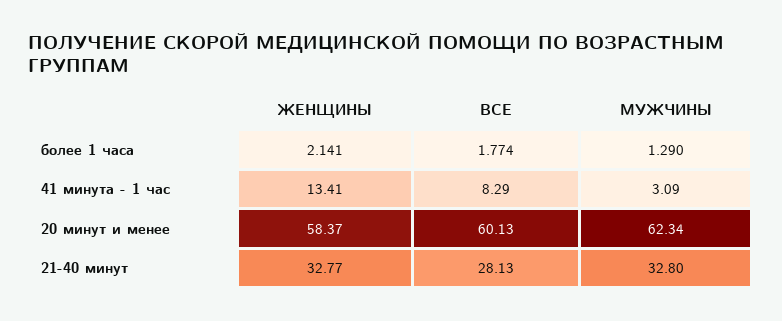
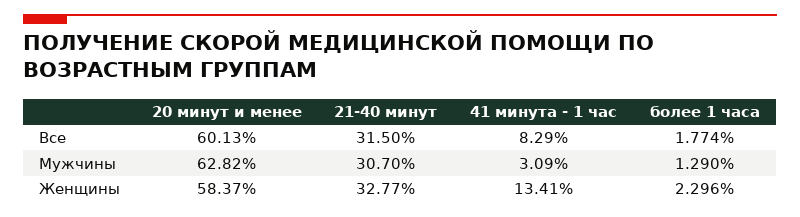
ЖЕНЩИНЫ, более 1 часа: 2.141 -> 2.296
МУЖЧИНЫ, 20 минут и менее: 62.34 -> 62.82
ВСЕ, 21-40 минут: 28.13 -> 31.5
МУЖЧИНЫ, 21-40 минут: 32.8 -> 30.7

